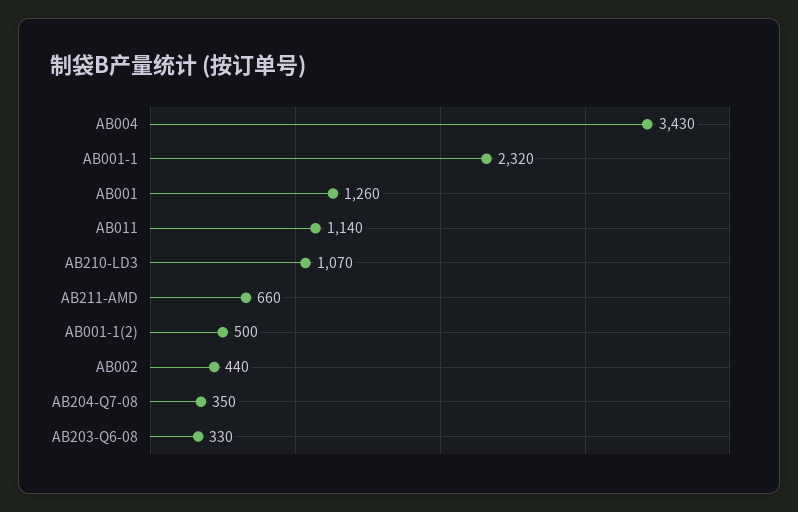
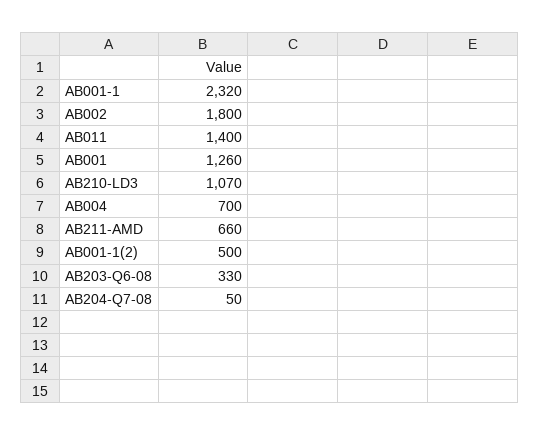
AB004: 3430 -> 700
AB011: 1140 -> 1400
AB002: 440 -> 1800
AB204-Q7-08: 350 -> 50

